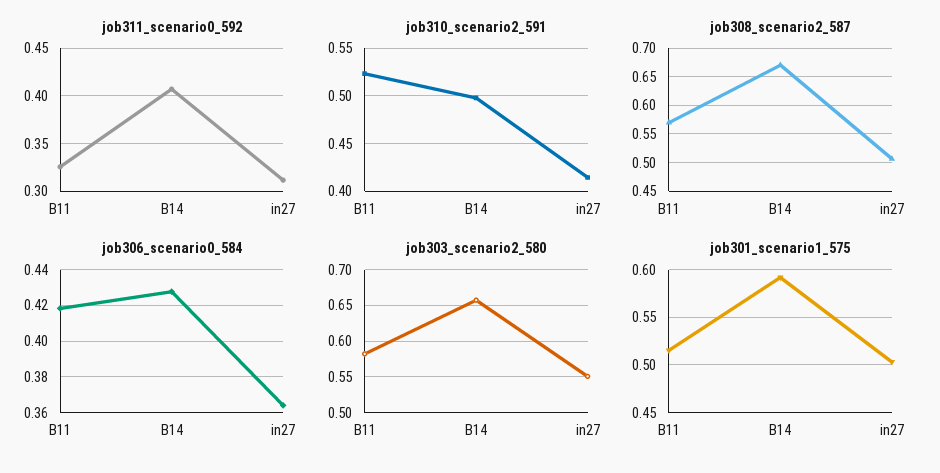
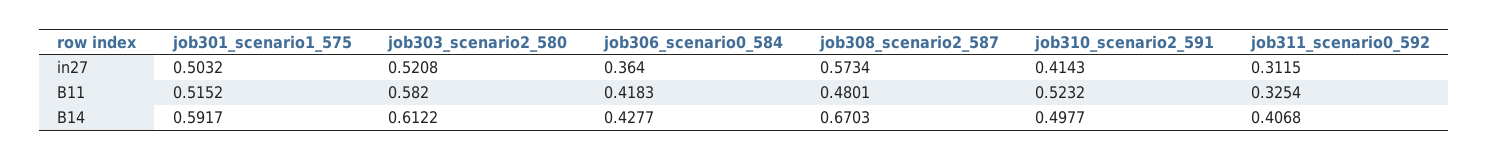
job308_scenario2_587, B11: 0.575 -> 0.4801
job308_scenario2_587, in27: 0.5 -> 0.5734
job303_scenario2_580, B14: 0.66 -> 0.6122
job303_scenario2_580, in27: 0.55 -> 0.5208

